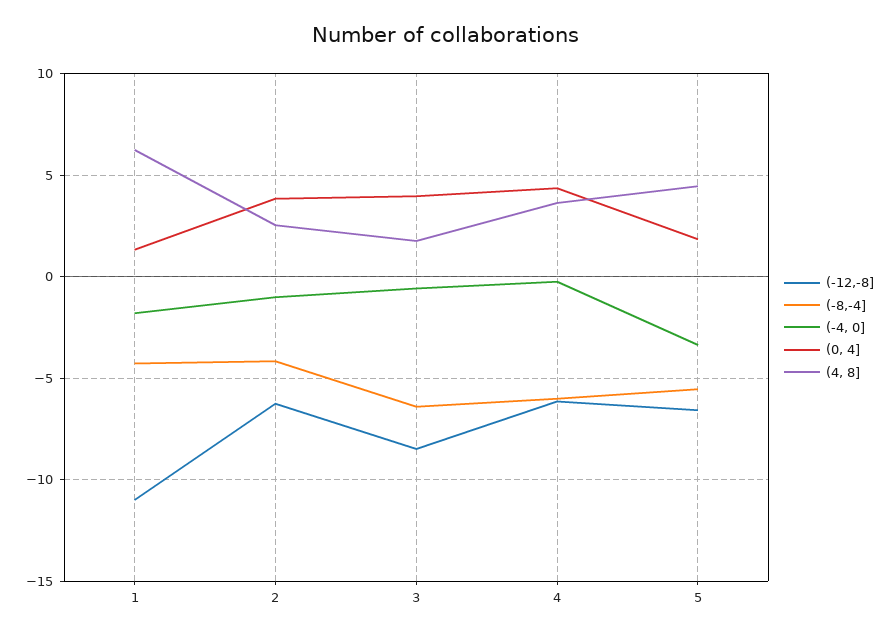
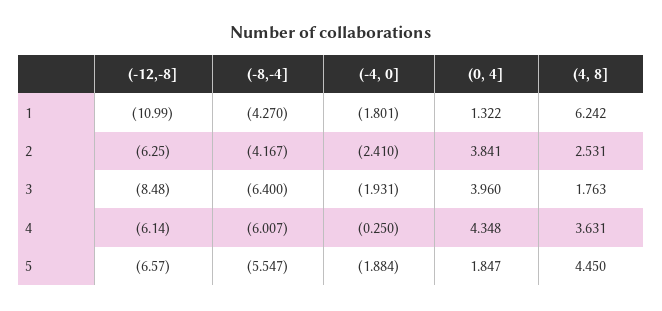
(-4, 0], 2: -1 -> -2.41
(-4, 0], 3: -0.5 -> -1.931
(-4, 0], 5: -3.5 -> -1.884

